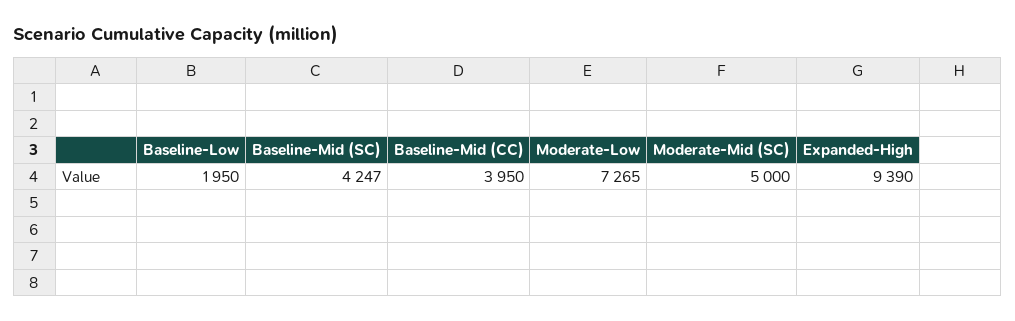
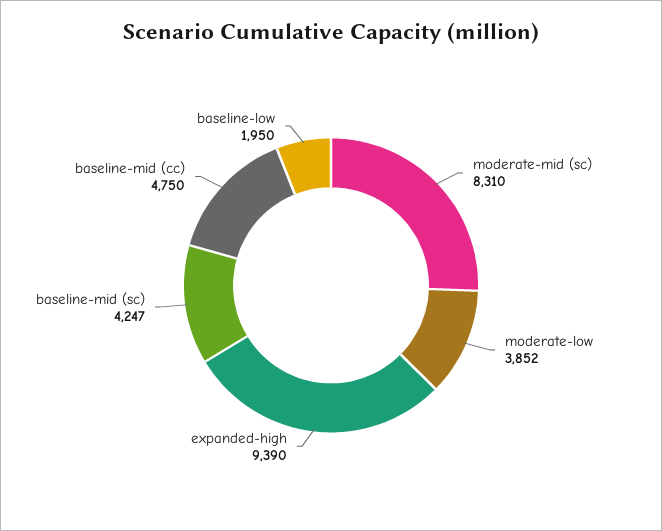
Baseline-Mid (CC): 3950 -> 4750
Moderate-Low: 7265 -> 3852
Moderate-Mid (SC): 5000 -> 8310

